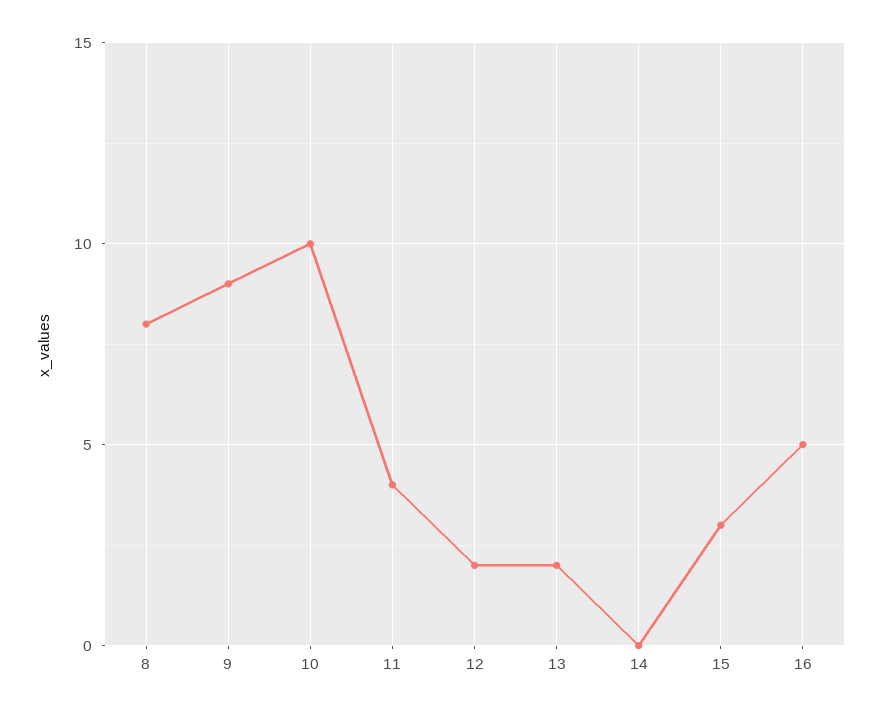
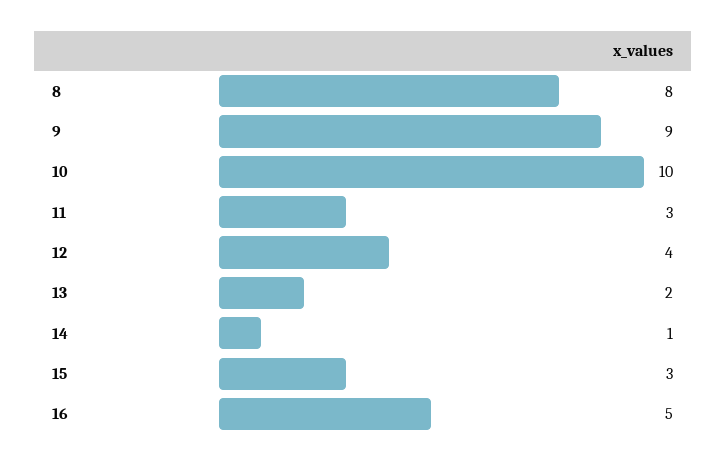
11: 4 -> 3
12: 2 -> 4
14: 0 -> 1

